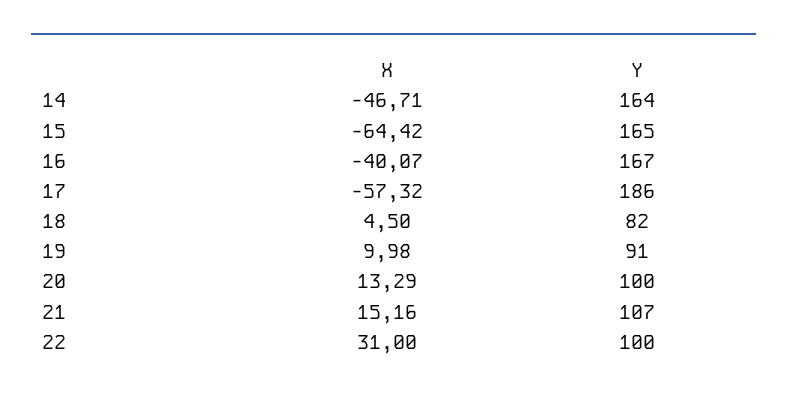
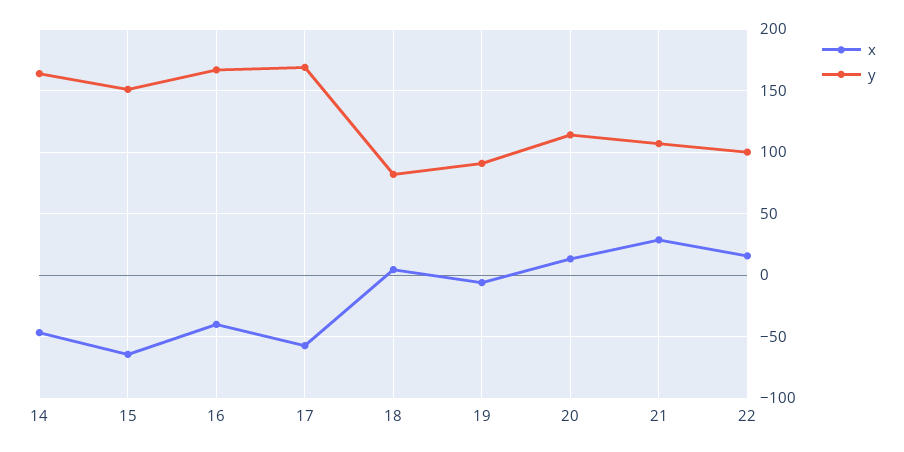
Y, 15: 165 -> 150
Y, 17: 186 -> 170
X, 19: 9.98 -> -5
Y, 20: 100 -> 115
X, 21: 15.16 -> 30
X, 22: 31 -> 15

